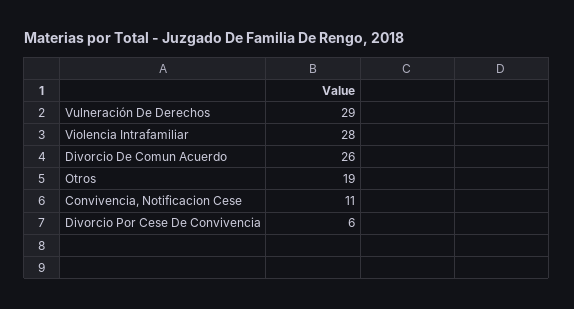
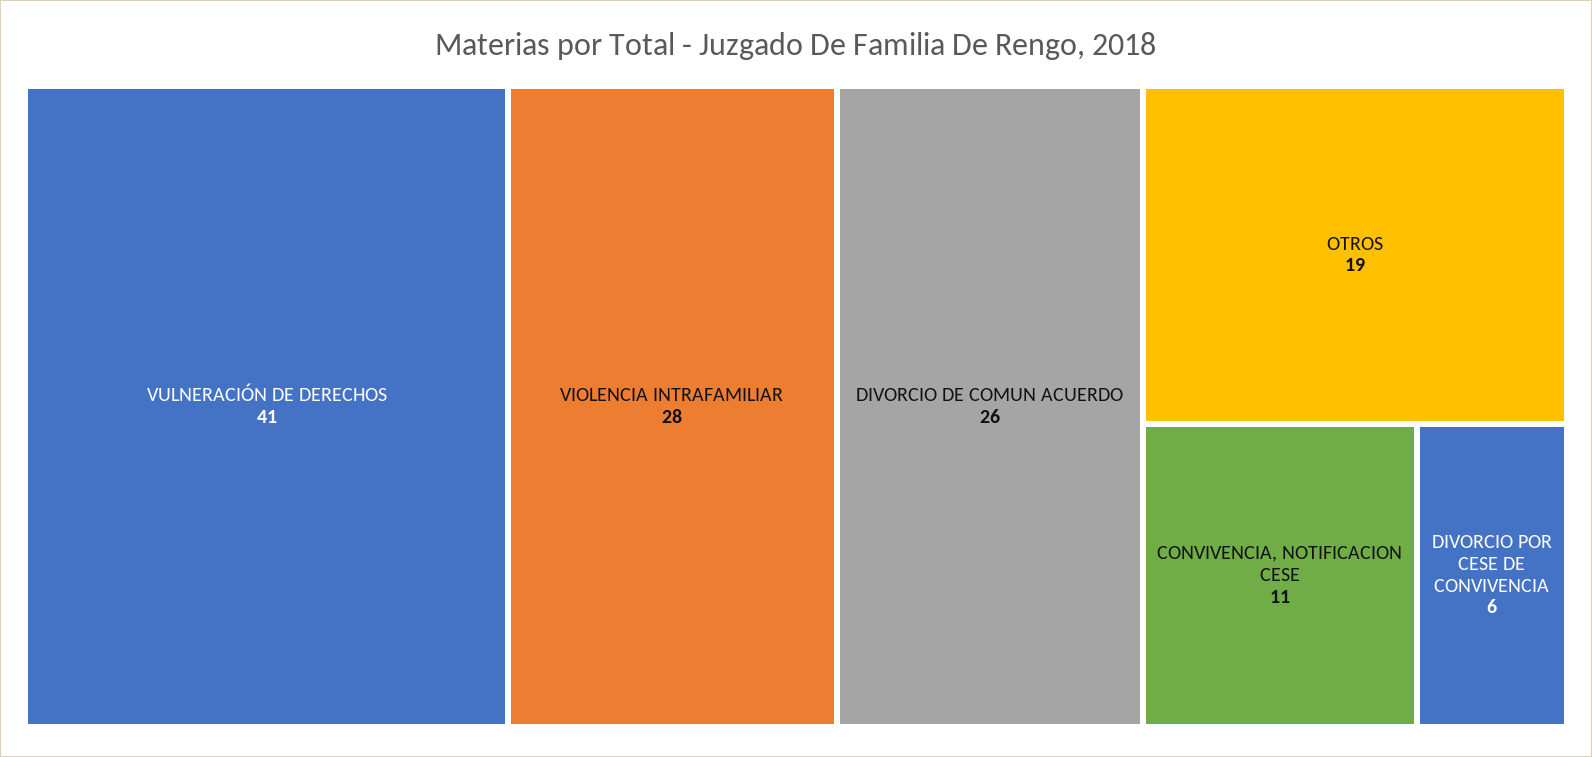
Vulneración De Derechos: 29 -> 41

